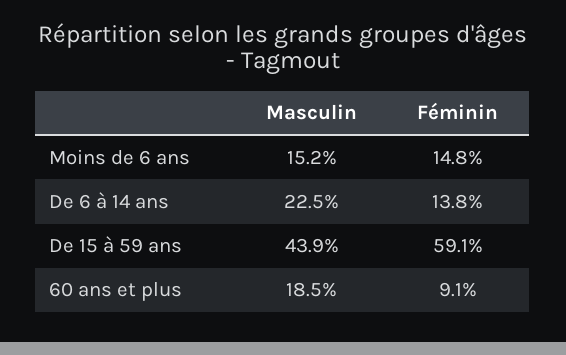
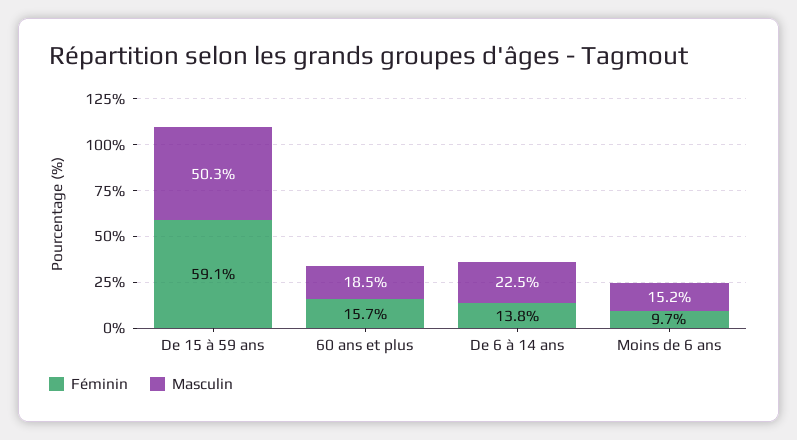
Féminin, Moins de 6 ans: 14.8 -> 9.7
Masculin, De 15 à 59 ans: 43.9 -> 50.3
Féminin, 60 ans et plus: 9.1 -> 15.7

